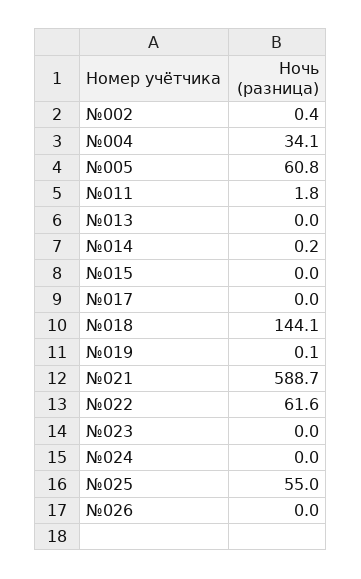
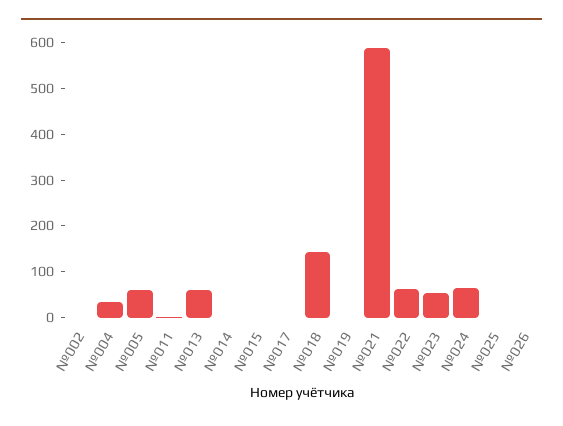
№013: 0 -> 60
№023: 0 -> 60
№024: 0 -> 60
№025: 55 -> 0

